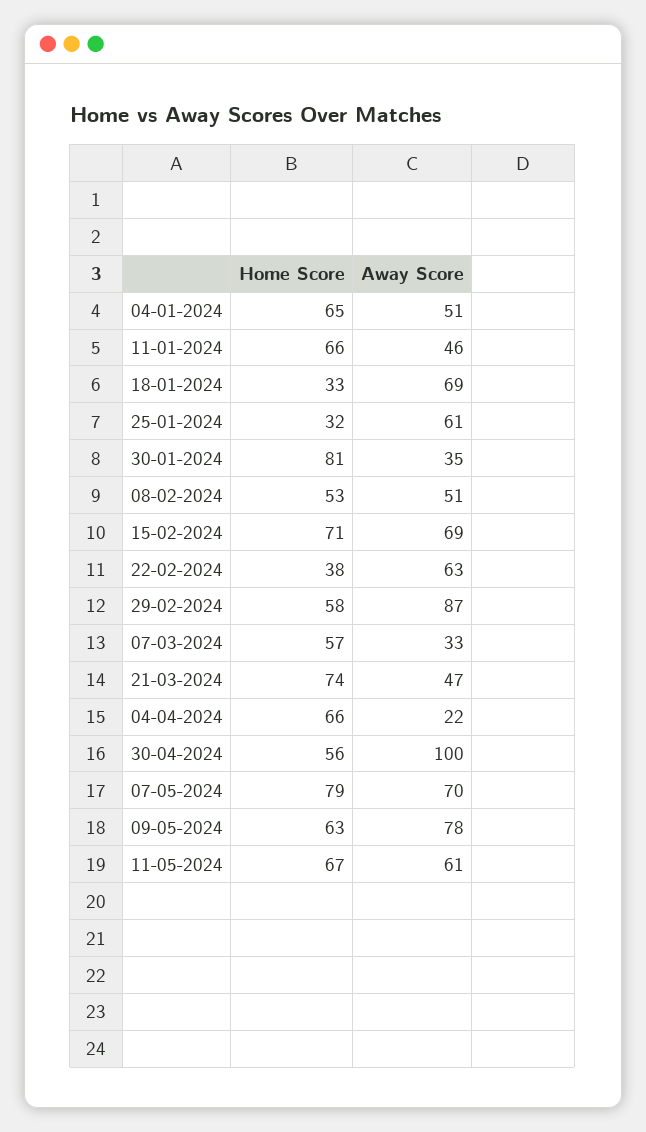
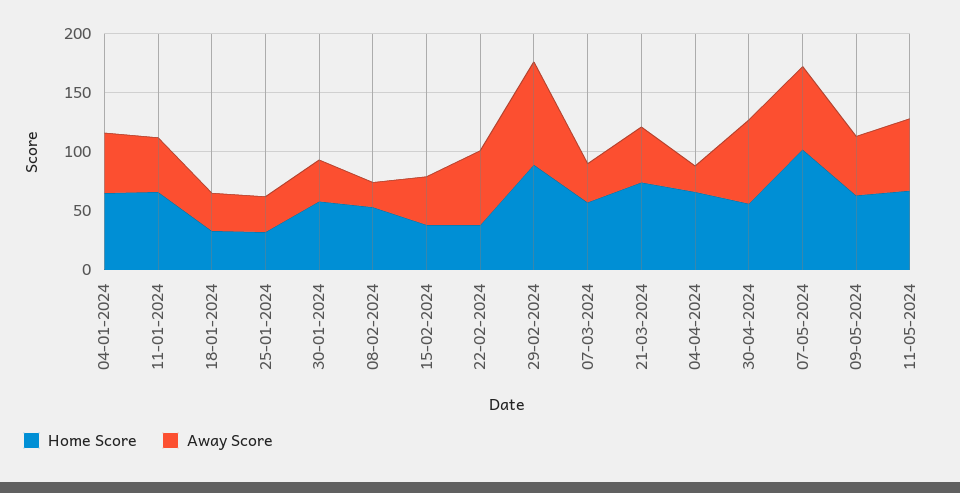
Away Score, 18-01-2024: 69 -> 30
Away Score, 25-01-2024: 61 -> 30
Home Score, 30-01-2024: 81 -> 60
Away Score, 08-02-2024: 51 -> 20
Home Score, 15-02-2024: 71 -> 40
Away Score, 15-02-2024: 69 -> 40
Home Score, 29-02-2024: 58 -> 90
Away Score, 30-04-2024: 100 -> 70
Home Score, 07-05-2024: 79 -> 100
Away Score, 09-05-2024: 78 -> 50

